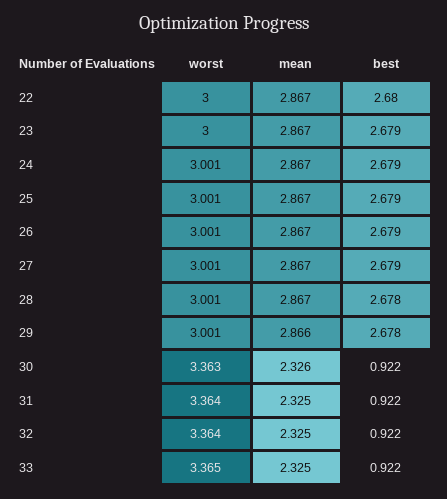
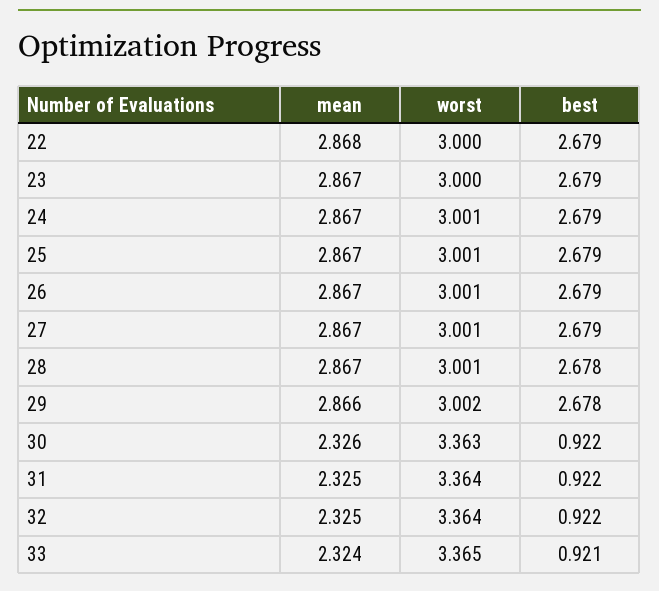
mean, 22: 2.867 -> 2.868
best, 22: 2.68 -> 2.679
worst, 29: 3.001 -> 3.002
mean, 33: 2.325 -> 2.324
best, 33: 0.922 -> 0.921

